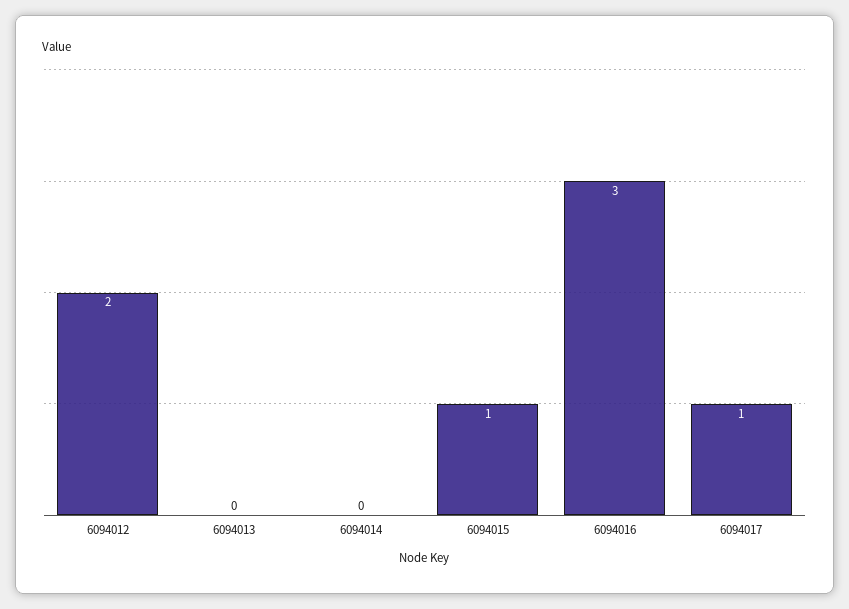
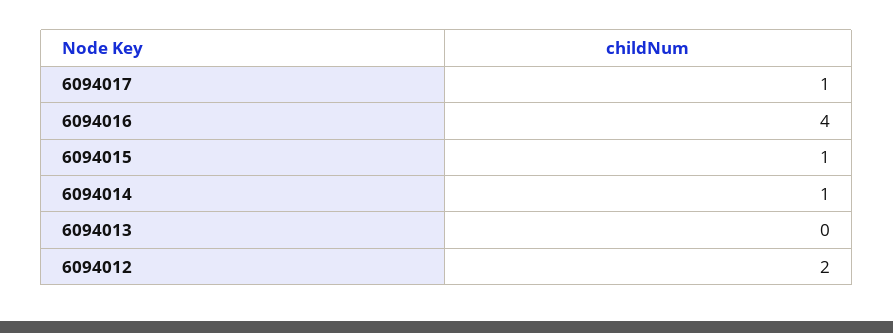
6094014: 0 -> 1
6094016: 3 -> 4

